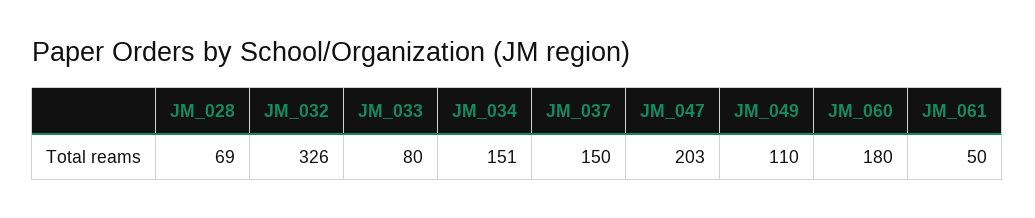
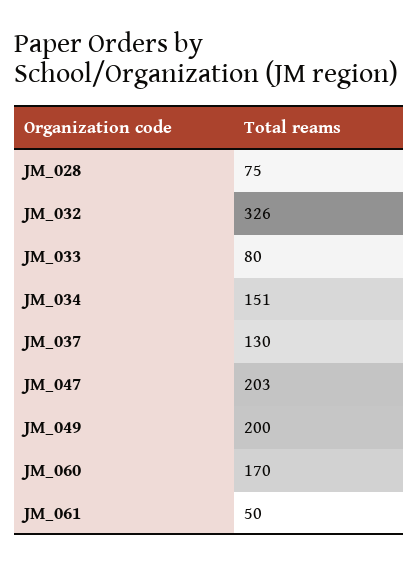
JM_028: 69 -> 75
JM_037: 150 -> 130
JM_049: 110 -> 200
JM_060: 180 -> 170

